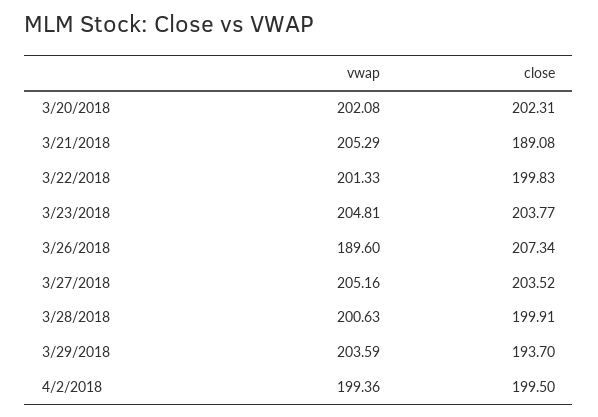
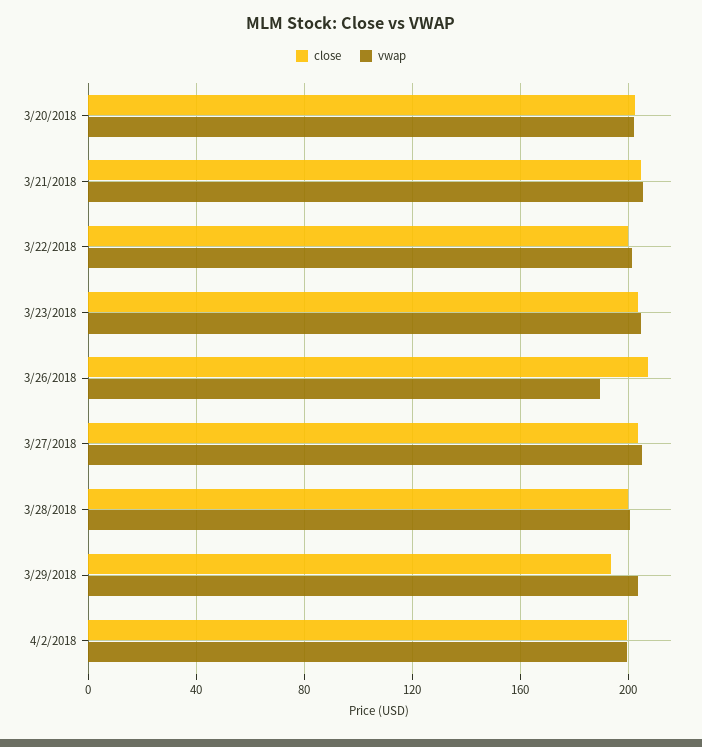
close, 3/21/2018: 189.08 -> 205

